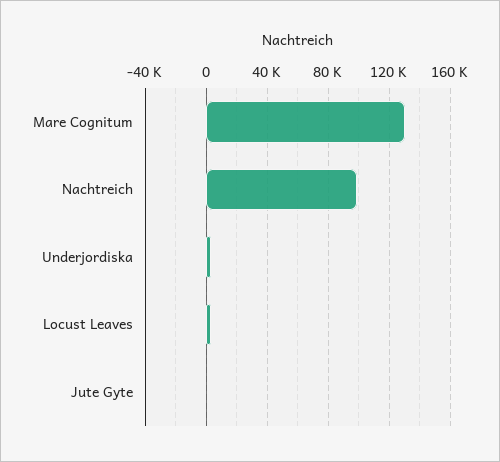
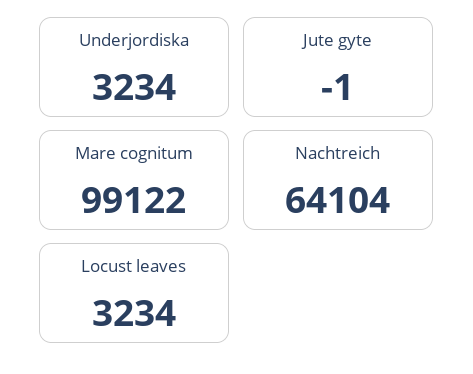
Mare Cognitum: 130000 -> 99122
Nachtreich: 100000 -> 64104

